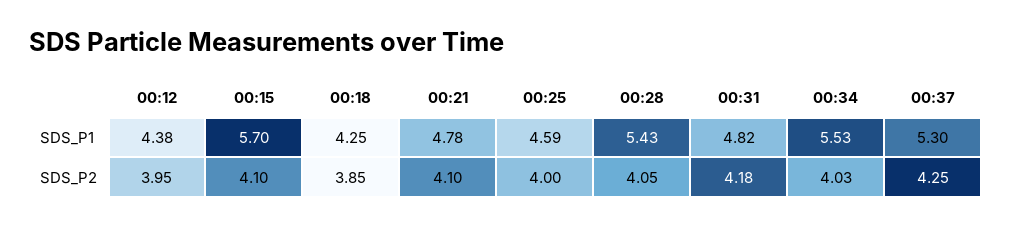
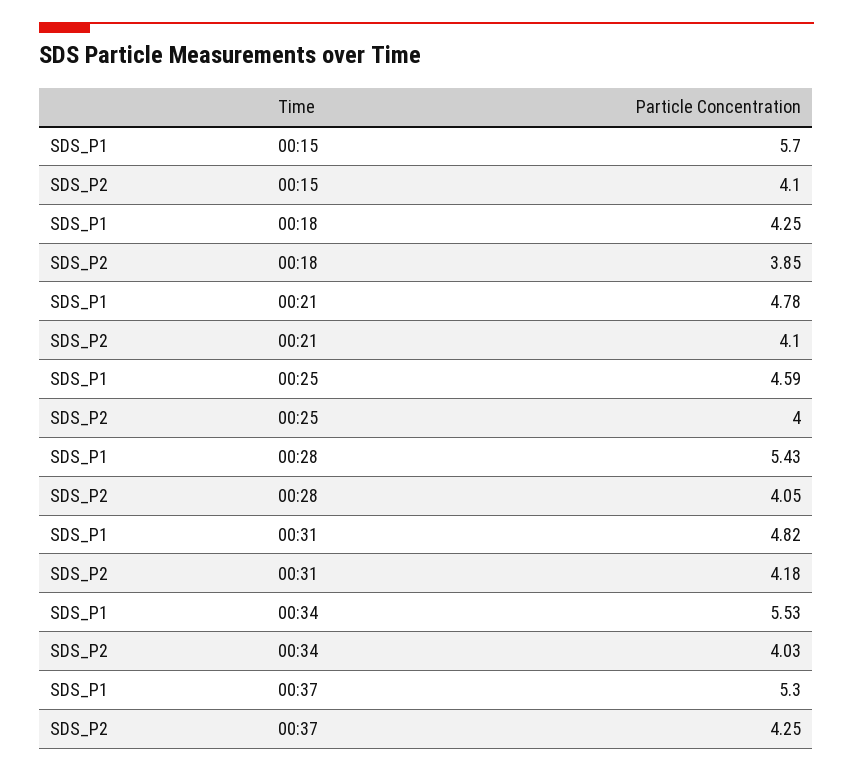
00:12, SDS_P1: 4.38 -> none
00:12, SDS_P2: 3.95 -> none

